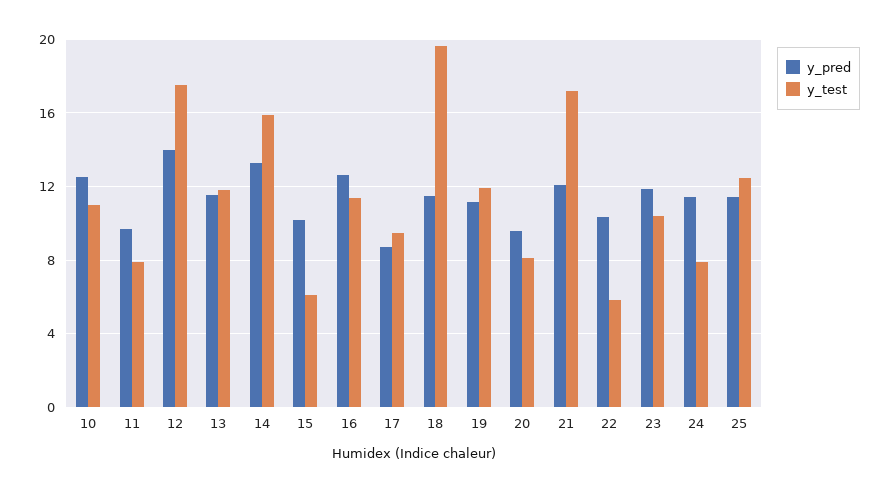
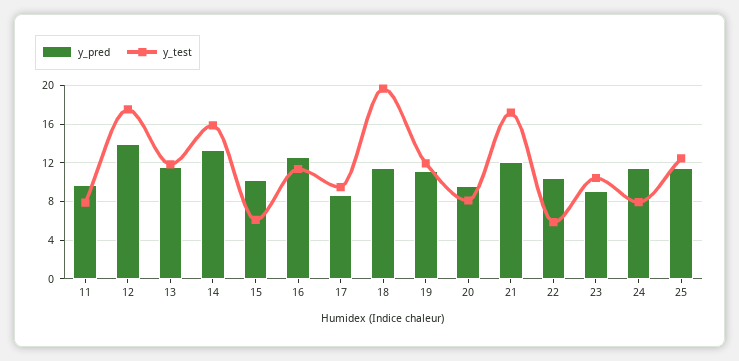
y_pred, 10: 12.5 -> none
y_test, 10: 11 -> none
y_pred, 23: 12 -> 9

